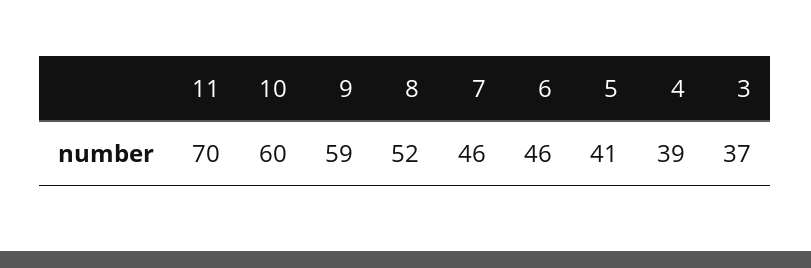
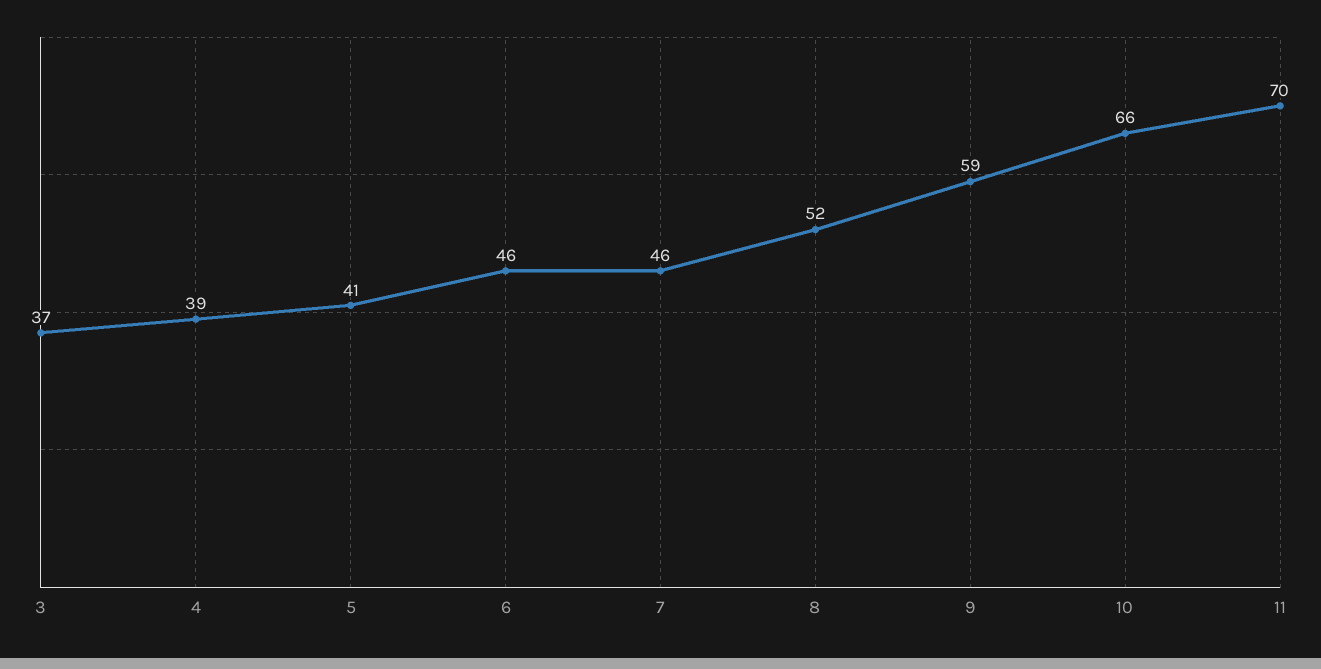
10: 60 -> 66

